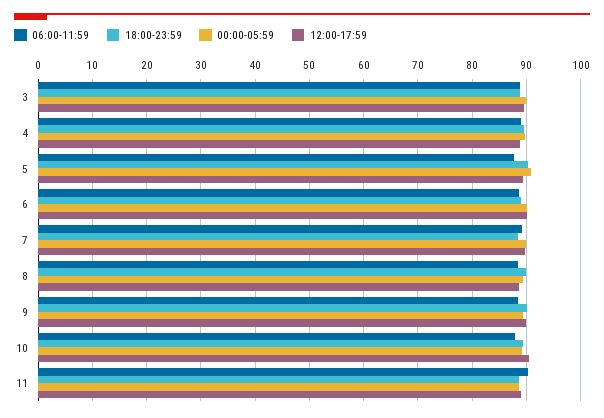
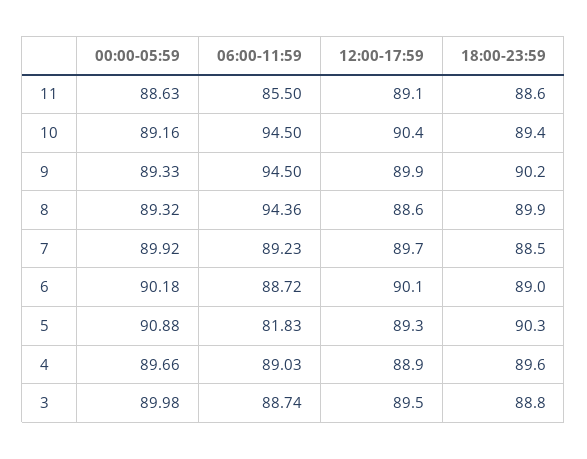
06:00-11:59, 5: 88 -> 81.83
06:00-11:59, 8: 88 -> 94.36
06:00-11:59, 9: 88 -> 94.5
06:00-11:59, 10: 88 -> 94.5
06:00-11:59, 11: 90 -> 85.5

